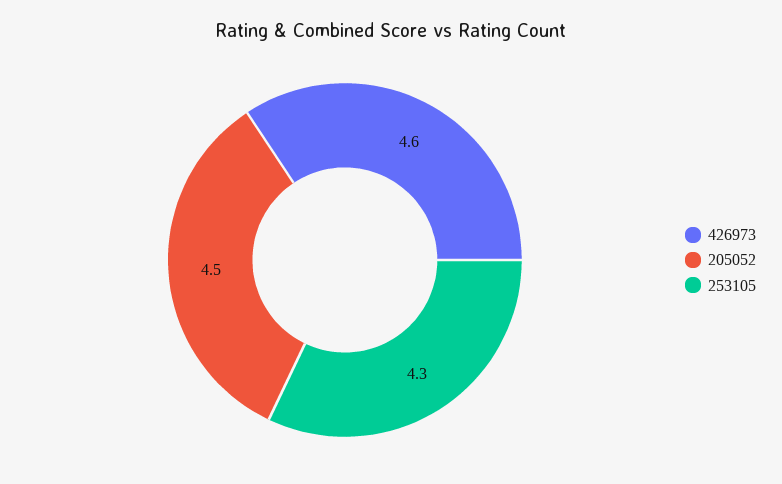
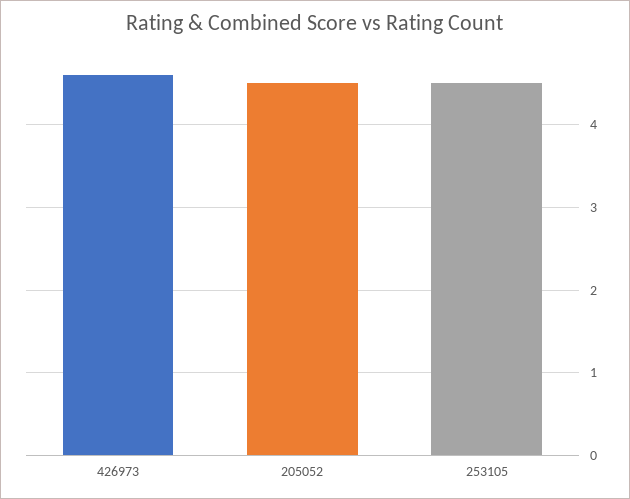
253105: 4.3 -> 4.5

